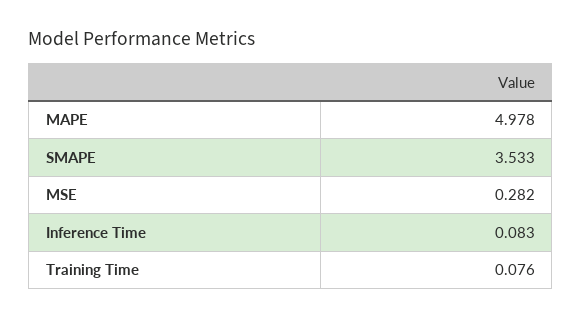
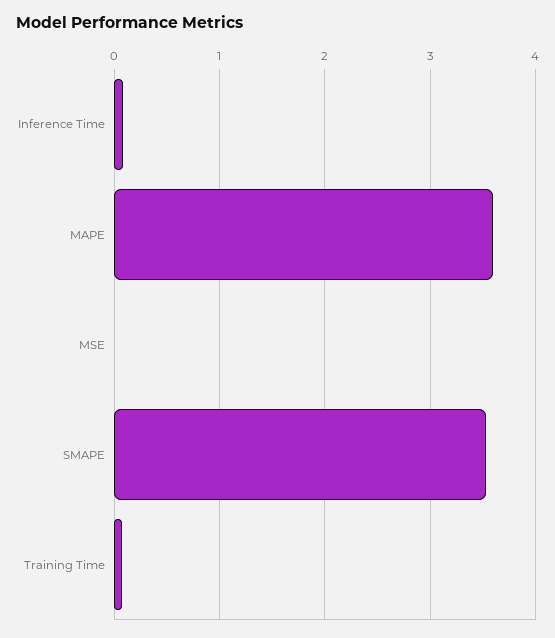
MAPE: 4.978 -> 3.6
MSE: 0.282 -> 0

